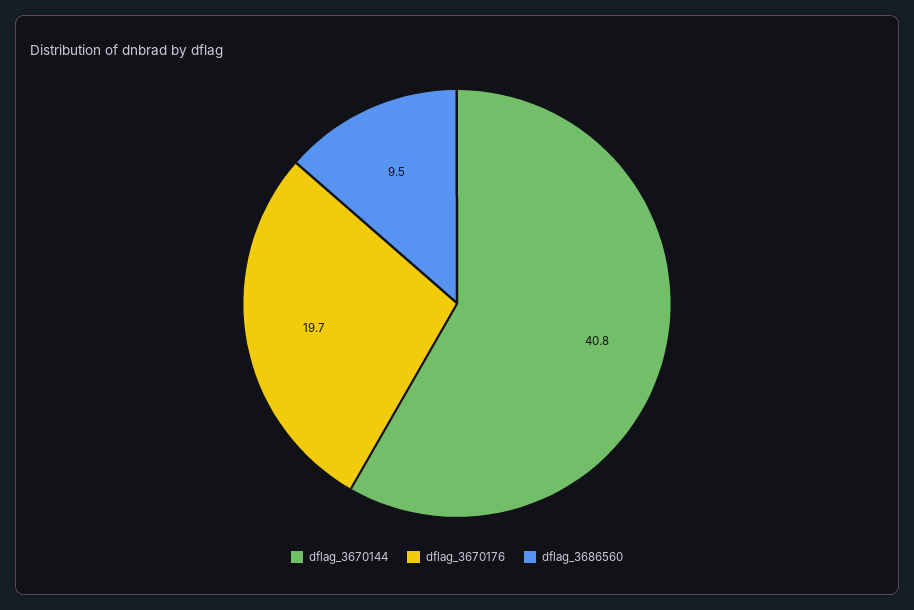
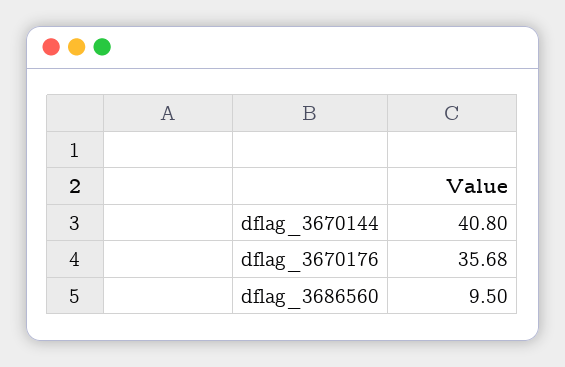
dflag_3670176: 19.7 -> 35.68

